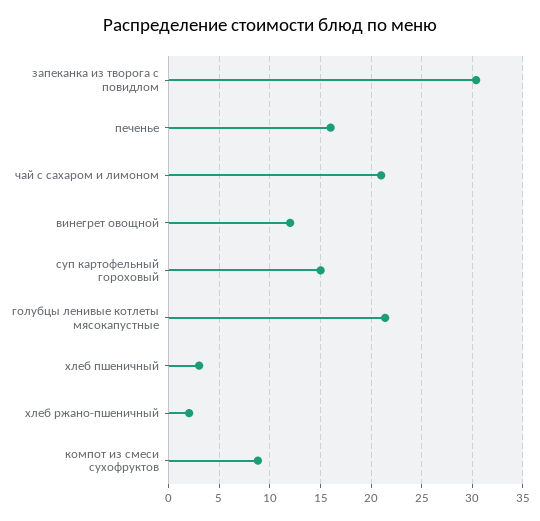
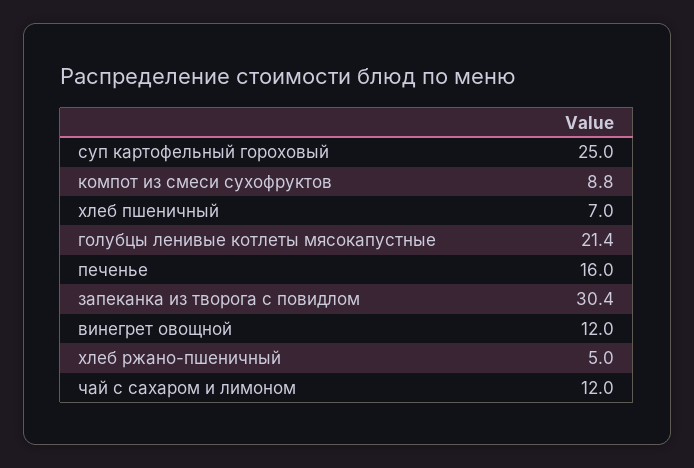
чай с сахаром и лимоном: 21 -> 12
суп картофельный гороховый: 15 -> 25
хлеб пшеничный: 3 -> 7
хлеб ржано-пшеничный: 2 -> 5

